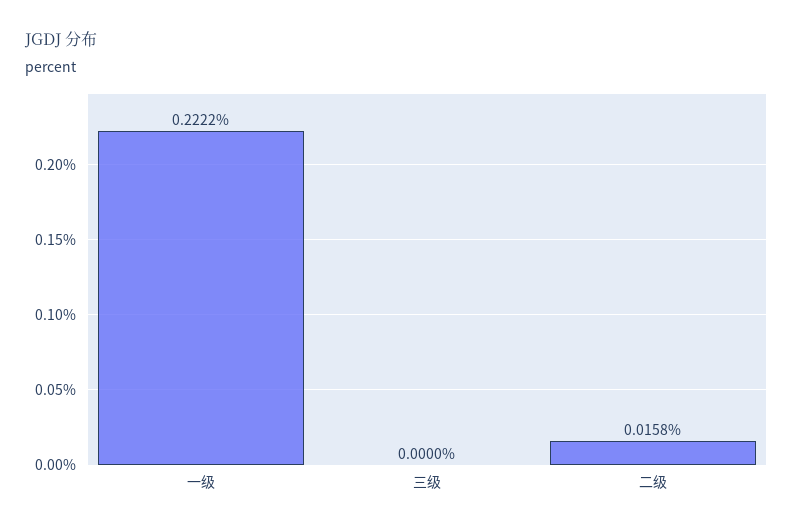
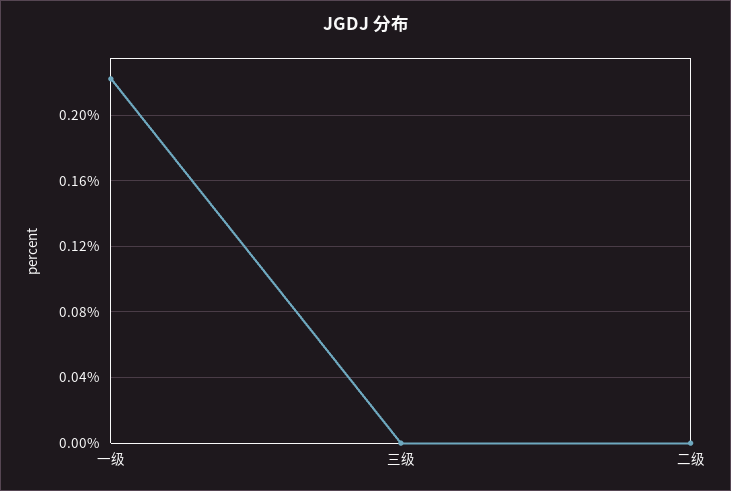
二级: 0.0158 -> 0

